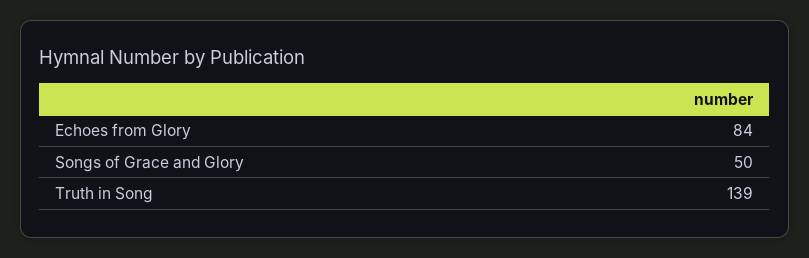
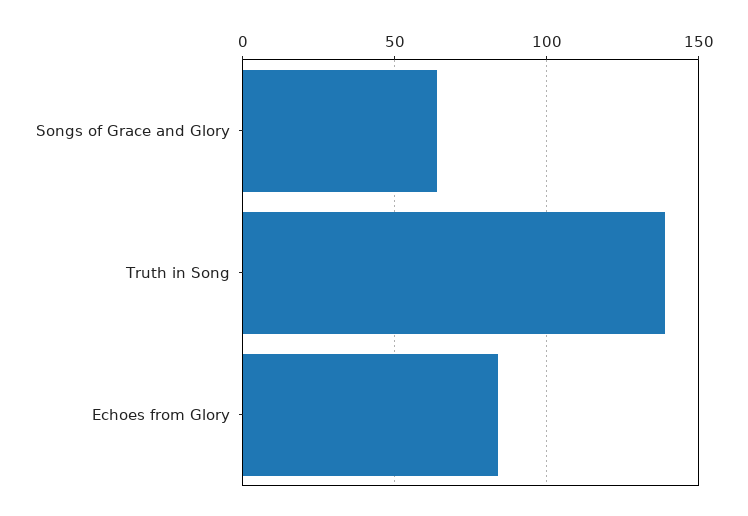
Songs of Grace and Glory: 50 -> 65

